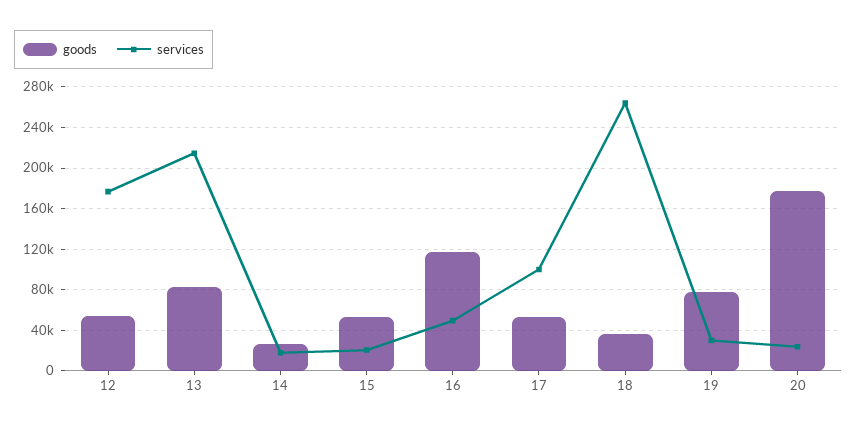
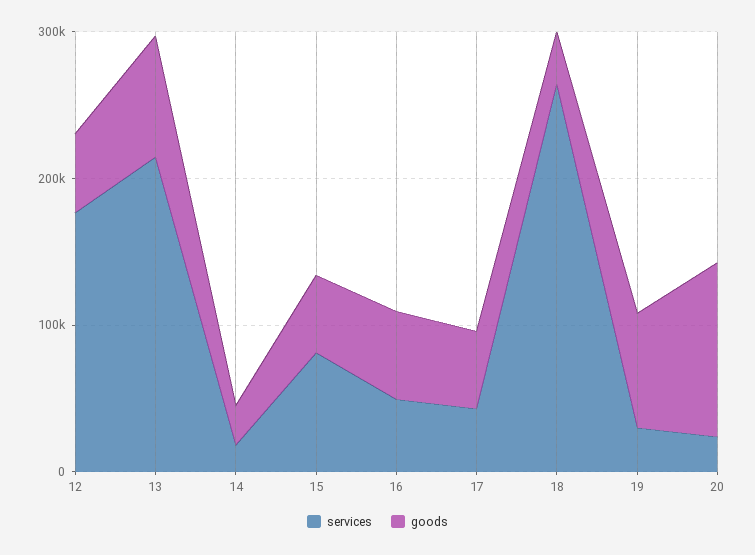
services, 15: 20000 -> 80000
goods, 16: 120000 -> 60000
services, 17: 100000 -> 40000
goods, 20: 180000 -> 120000

